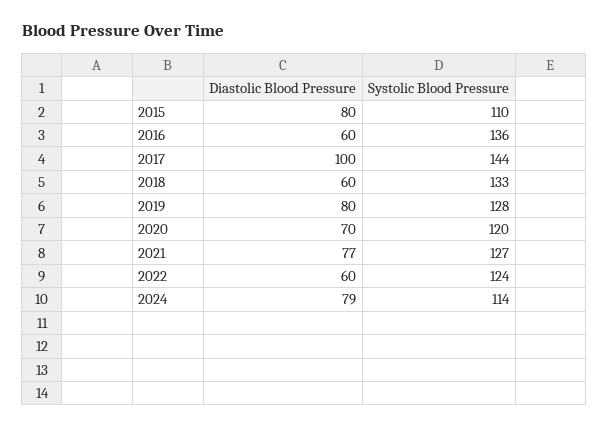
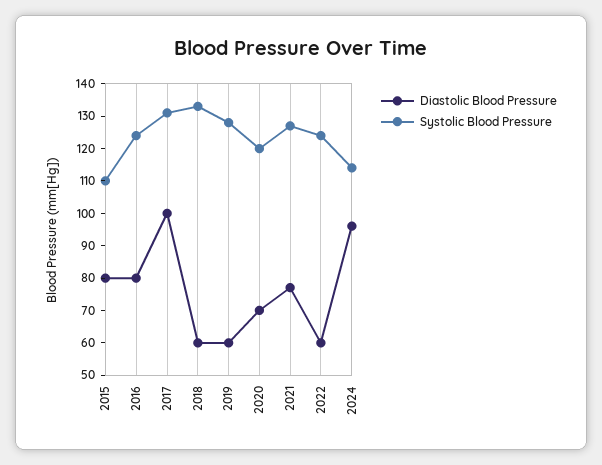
Diastolic Blood Pressure, 2016: 60 -> 80
Systolic Blood Pressure, 2016: 136 -> 125
Systolic Blood Pressure, 2017: 144 -> 130
Diastolic Blood Pressure, 2019: 80 -> 60
Diastolic Blood Pressure, 2024: 79 -> 95

